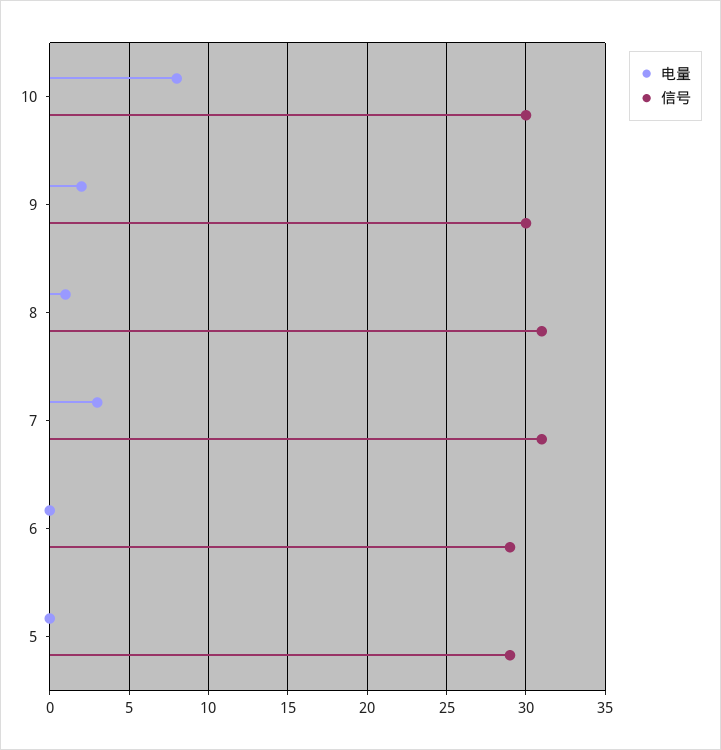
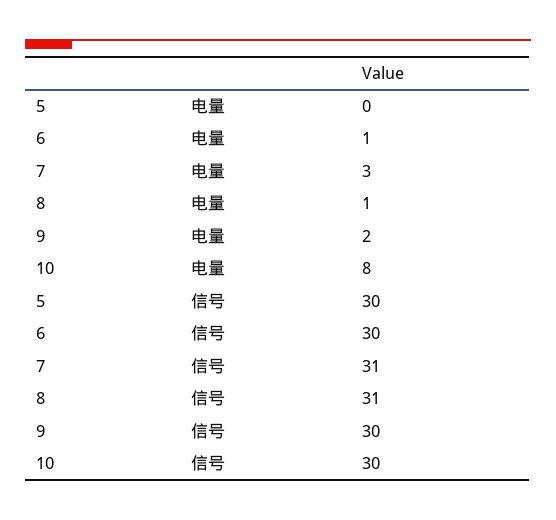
电量, 6: 0 -> 1
信号, 6: 29 -> 30
信号, 5: 29 -> 30

